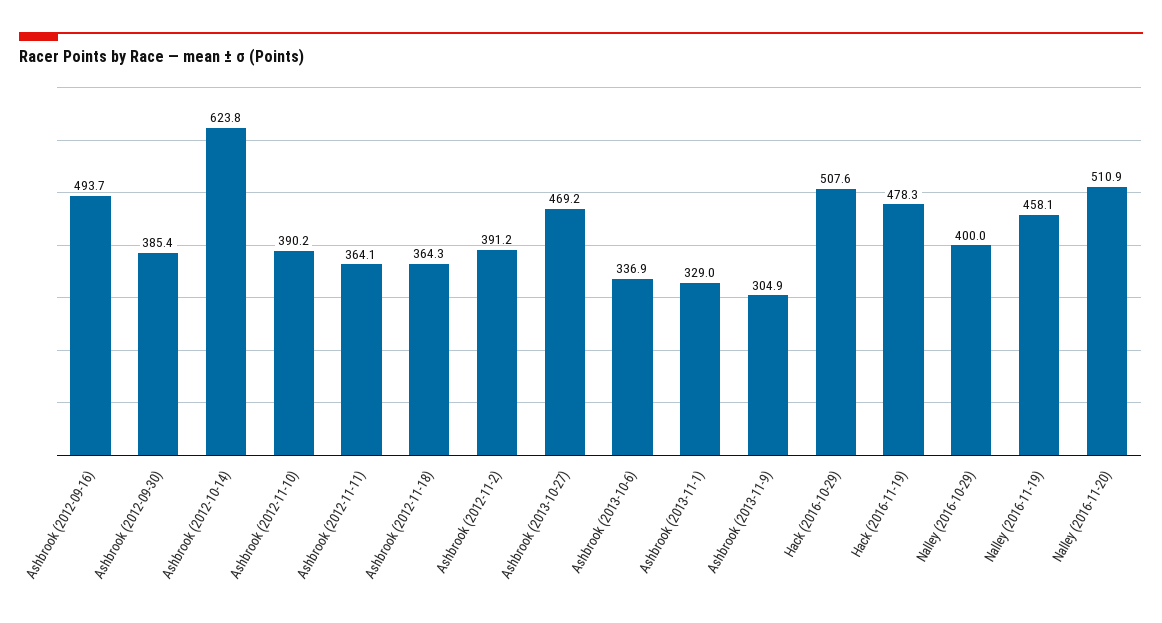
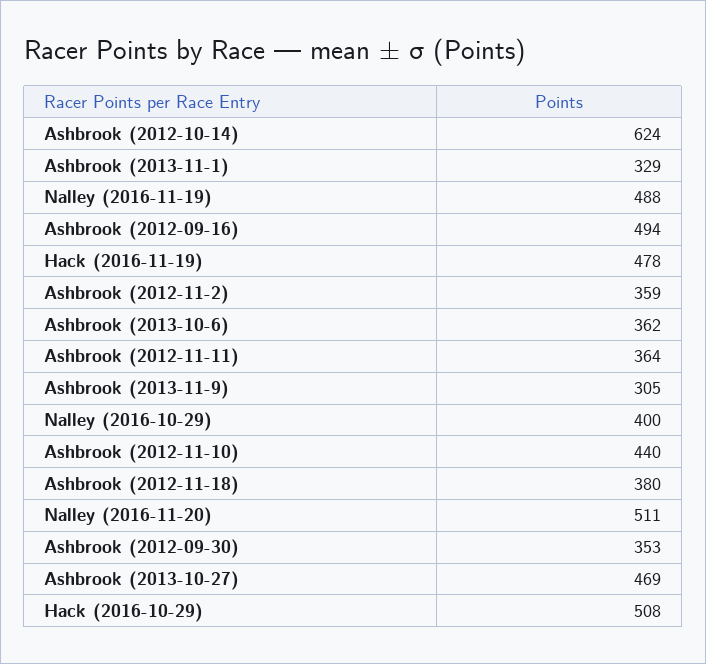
Ashbrook (2012-09-30): 385.4 -> 353
Ashbrook (2012-11-10): 390.2 -> 440
Ashbrook (2012-11-18): 364.3 -> 380
Ashbrook (2012-11-2): 391.2 -> 359
Ashbrook (2013-10-6): 336.9 -> 362
Nalley (2016-11-19): 458.1 -> 488

